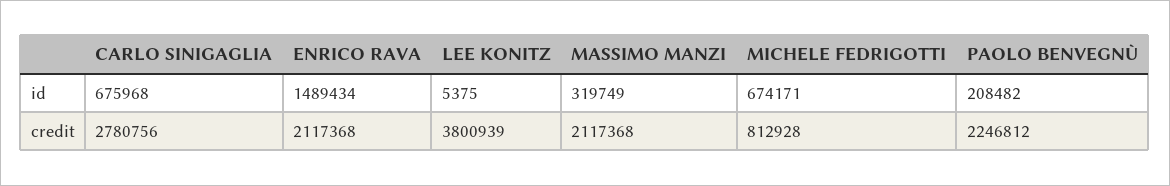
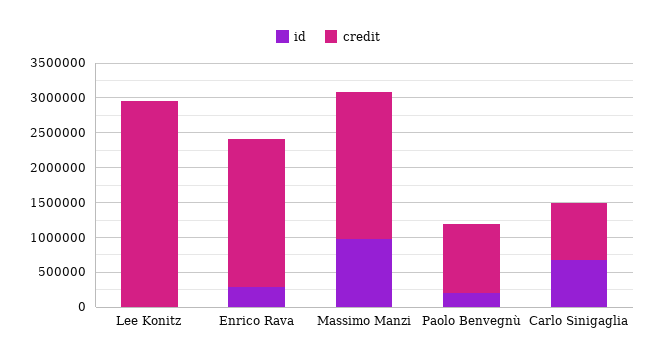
id, ENRICO RAVA: 1489434 -> 250000
id, MASSIMO MANZI: 319749 -> 1000000
id, MICHELE FEDRIGOTTI: 674171 -> none
credit, CARLO SINIGAGLIA: 2780756 -> 750000
credit, LEE KONITZ: 3800939 -> 3000000
credit, MICHELE FEDRIGOTTI: 812928 -> none
credit, PAOLO BENVEGNÙ: 2246812 -> 1000000

